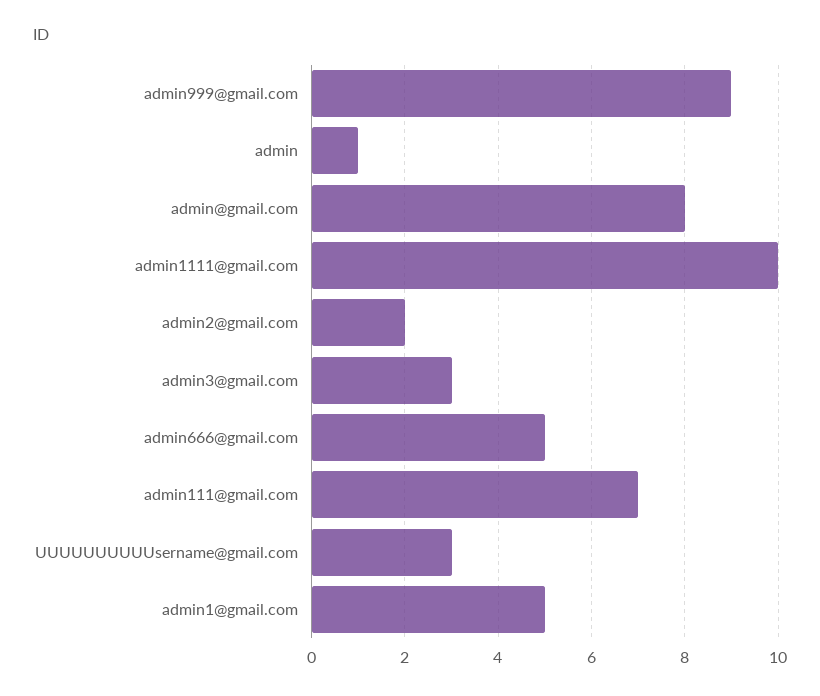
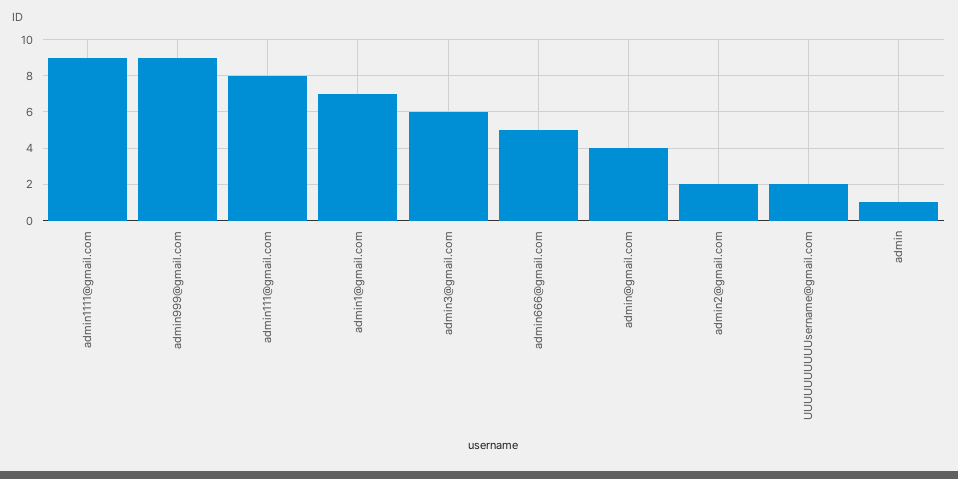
admin@gmail.com: 8 -> 4
admin1111@gmail.com: 10 -> 9
admin3@gmail.com: 3 -> 6
admin111@gmail.com: 7 -> 8
UUUUUUUUUUsername@gmail.com: 3 -> 2
admin1@gmail.com: 5 -> 7

